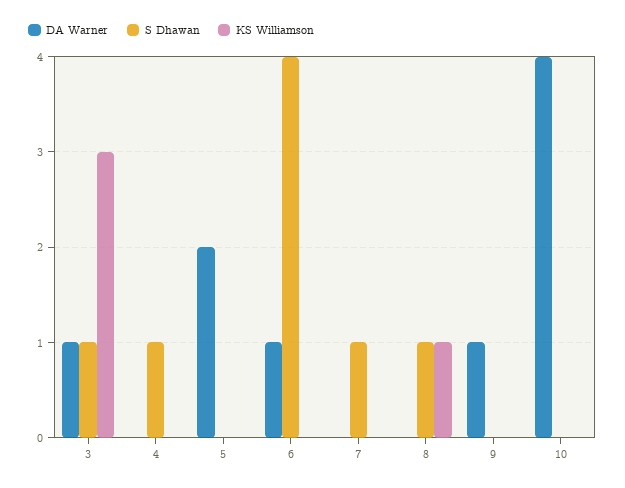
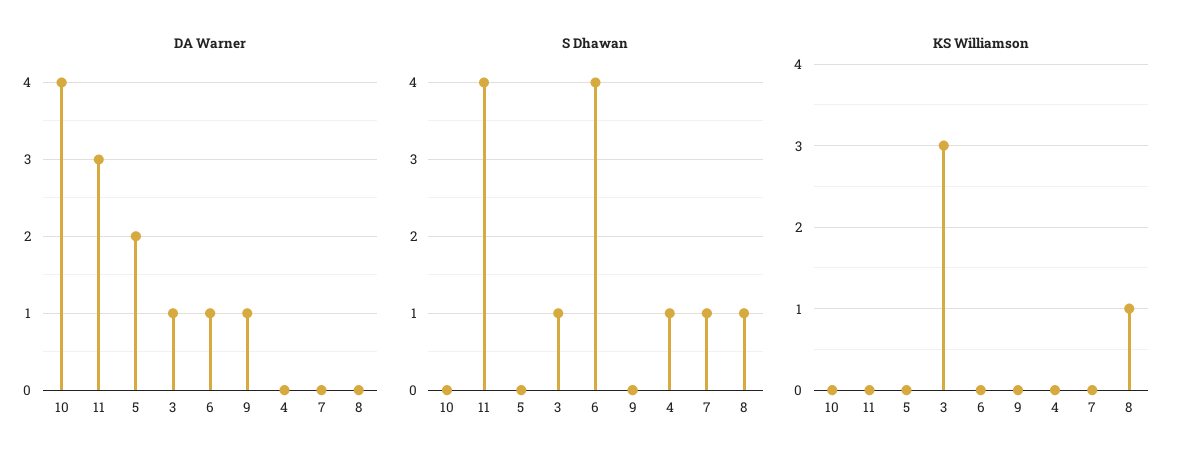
DA Warner, 11: none -> 3
S Dhawan, 11: none -> 4
KS Williamson, 11: none -> 0

